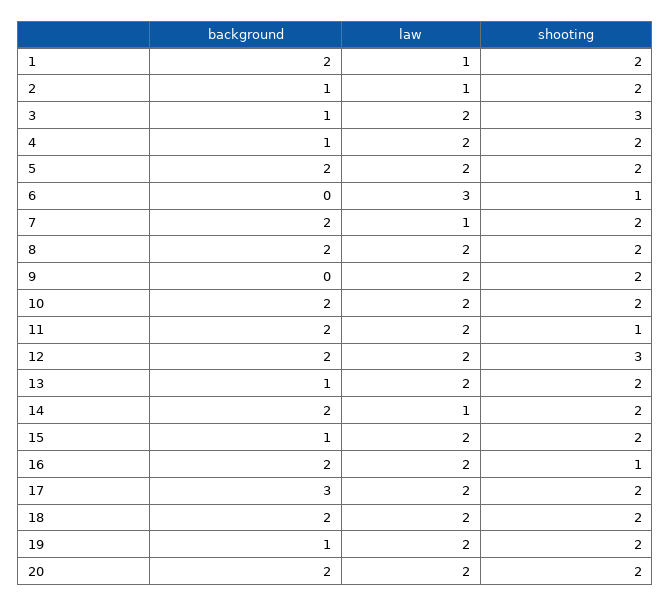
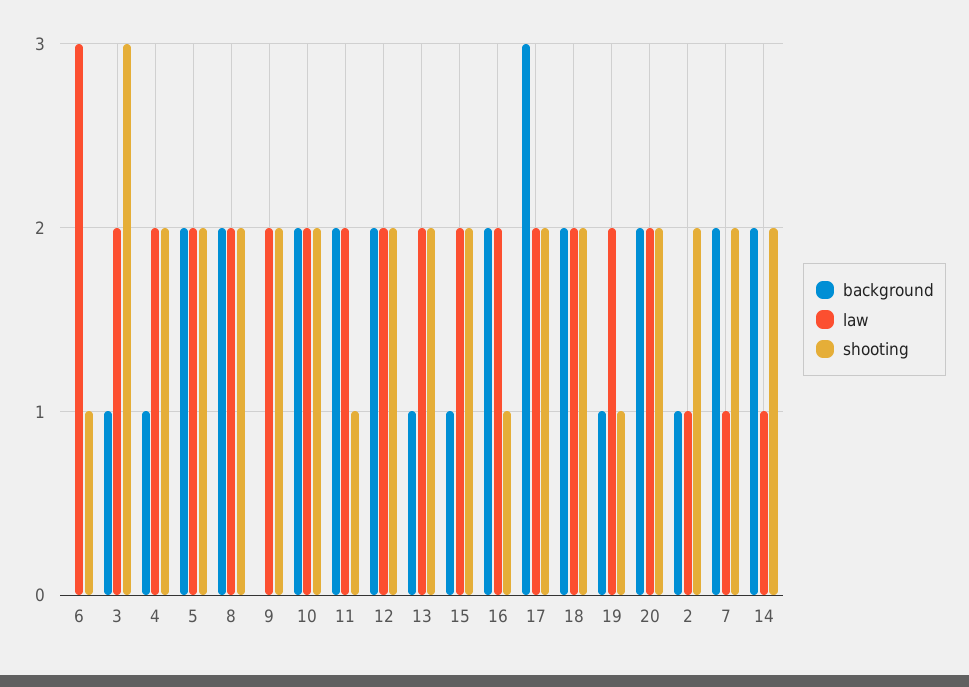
background, 1: 2 -> none
law, 1: 1 -> none
shooting, 1: 2 -> none
shooting, 12: 3 -> 2
shooting, 19: 2 -> 1

